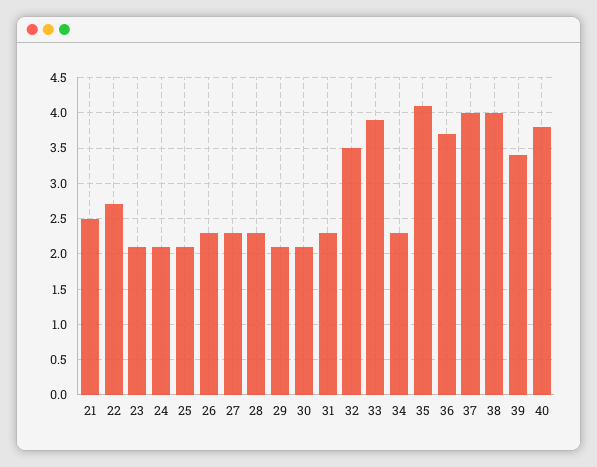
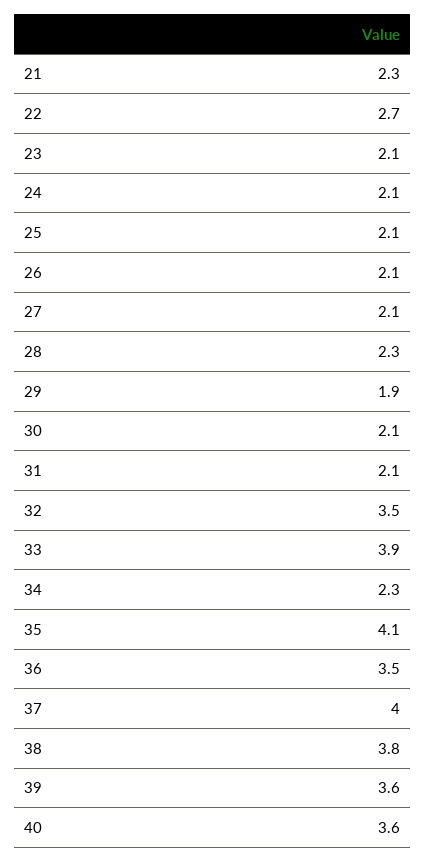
21: 2.5 -> 2.3
26: 2.3 -> 2.1
27: 2.3 -> 2.1
29: 2.1 -> 1.9
31: 2.3 -> 2.1
36: 3.7 -> 3.5
38: 4 -> 3.8
39: 3.4 -> 3.6
40: 3.8 -> 3.6

